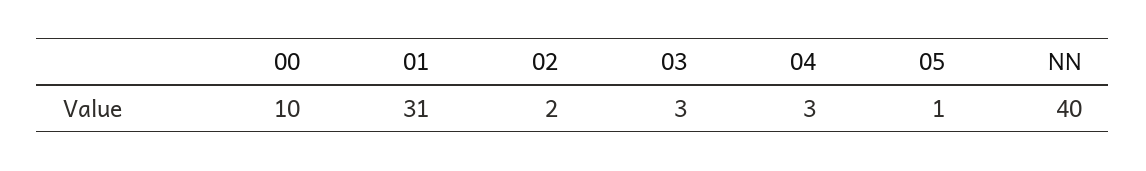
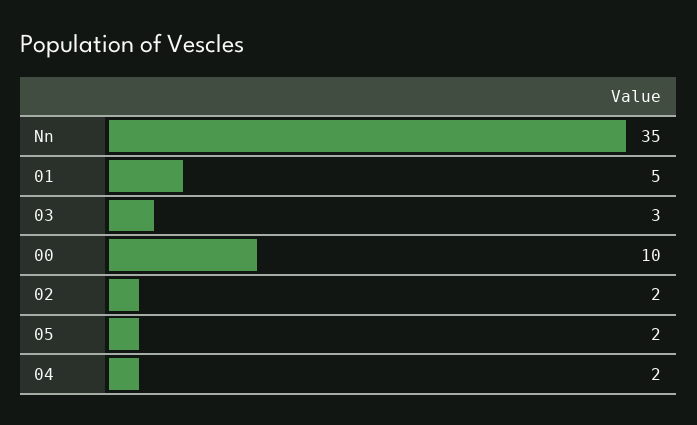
01: 31 -> 5
04: 3 -> 2
05: 1 -> 2
NN: 40 -> 35

